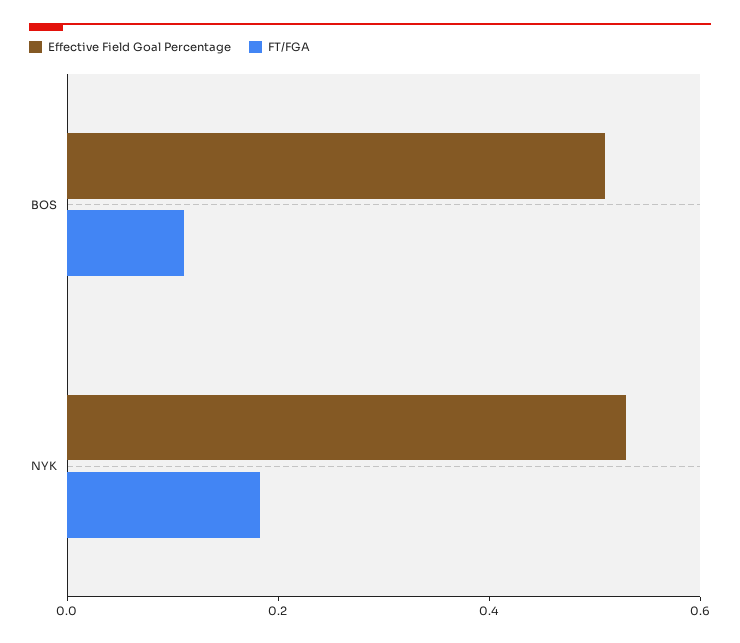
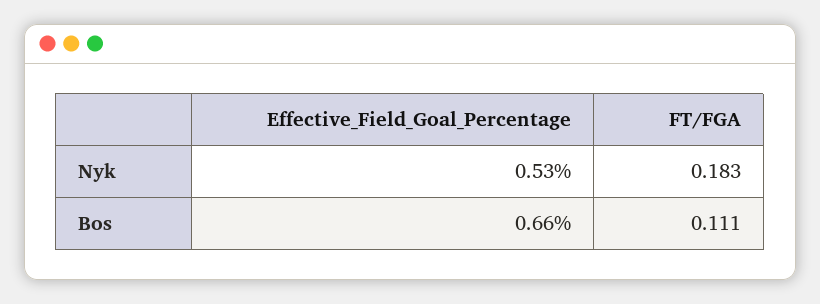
Effective Field Goal Percentage, BOS: 0.5 -> 0.66

